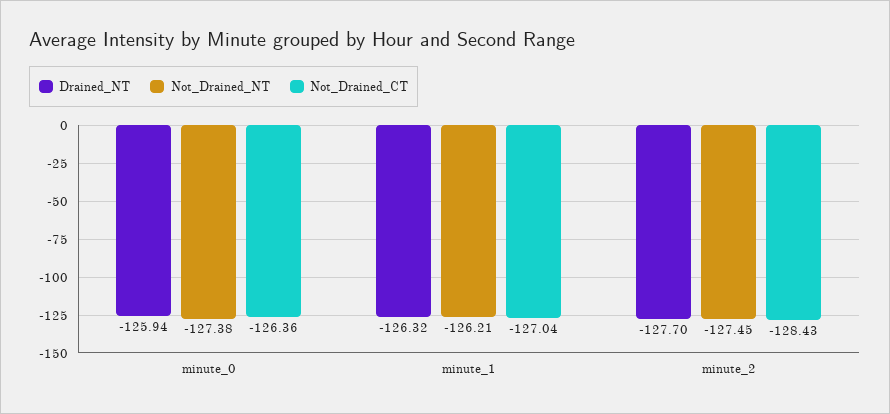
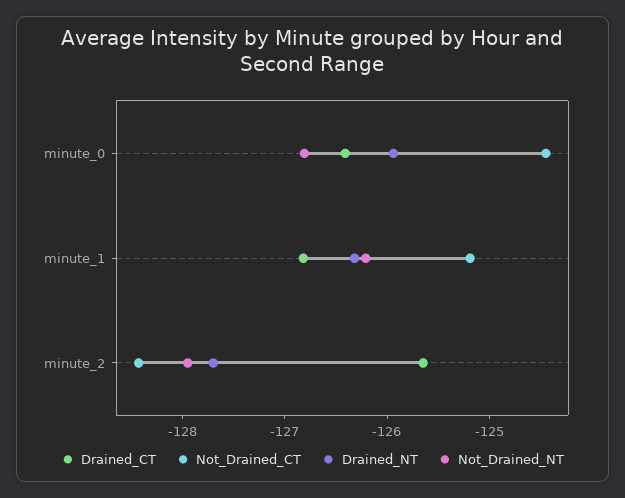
Not_Drained_NT, minute_0: -127.38 -> -126.8
Not_Drained_CT, minute_0: -126.36 -> -124.4
Not_Drained_CT, minute_1: -127.04 -> -125.2
Not_Drained_NT, minute_2: -127.45 -> -128
Drained_CT, minute_0: none -> -126.4
Drained_CT, minute_1: none -> -126.8
Drained_CT, minute_2: none -> -125.6

